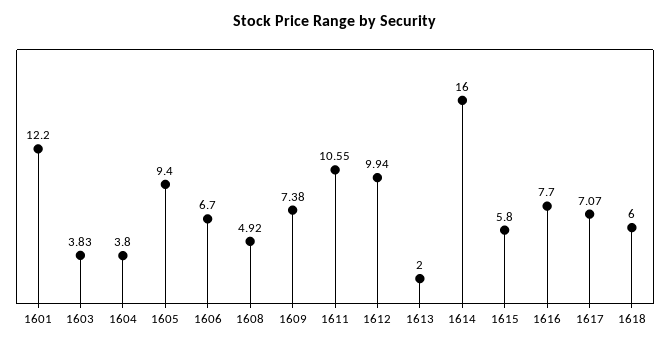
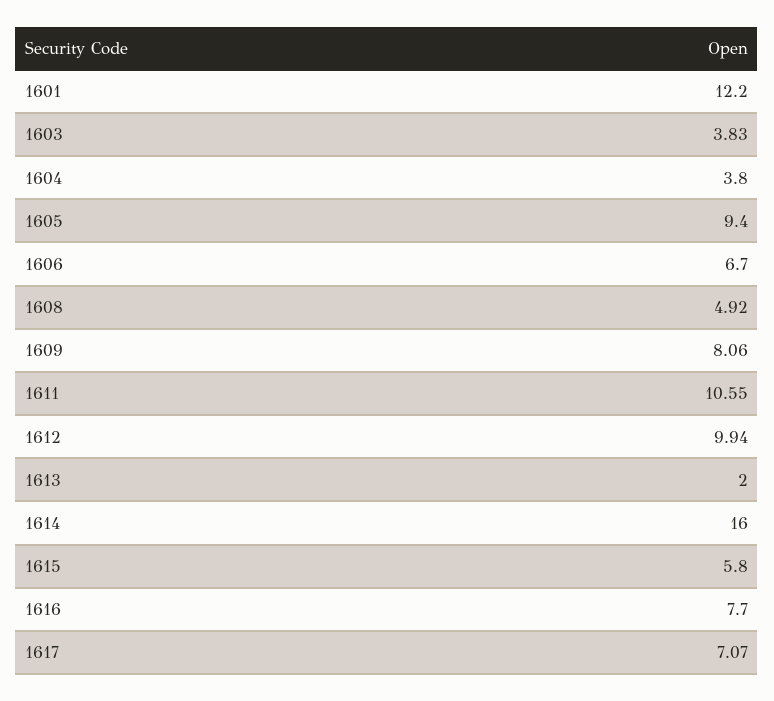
1609: 7.38 -> 8.06
1618: 6 -> none

